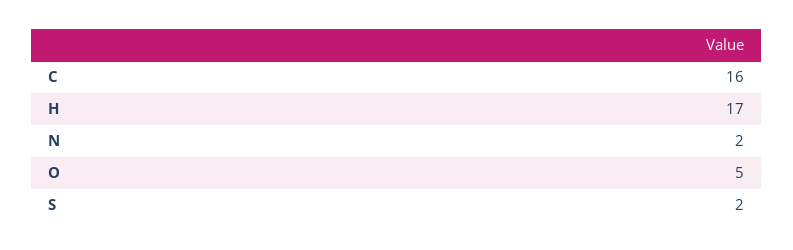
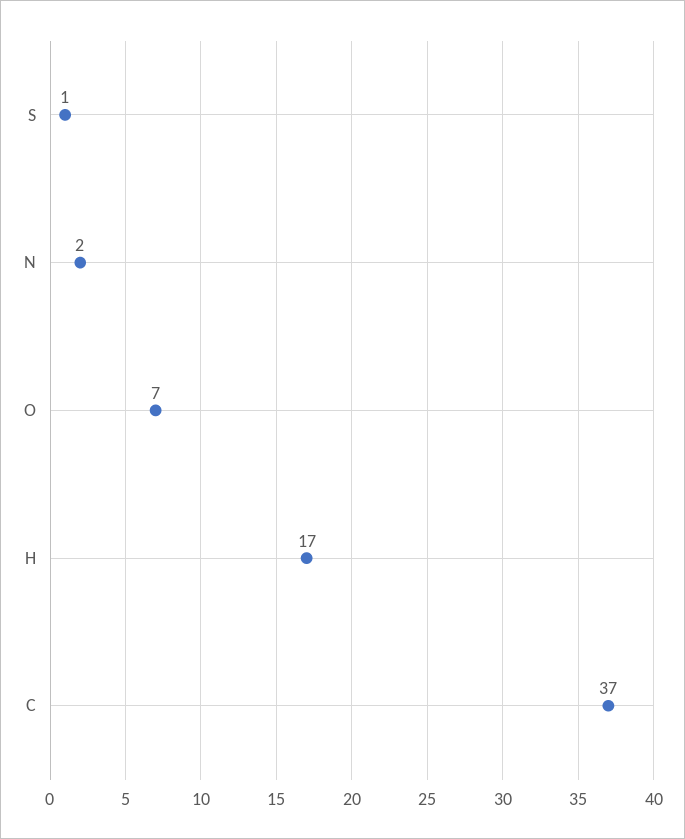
C: 16 -> 37
O: 5 -> 7
S: 2 -> 1

